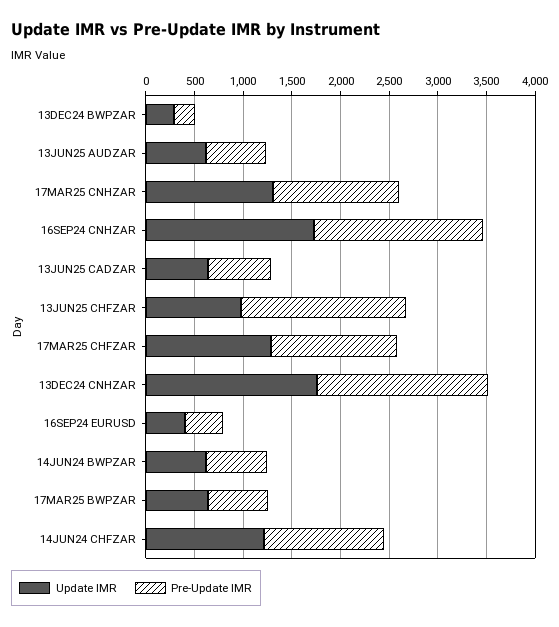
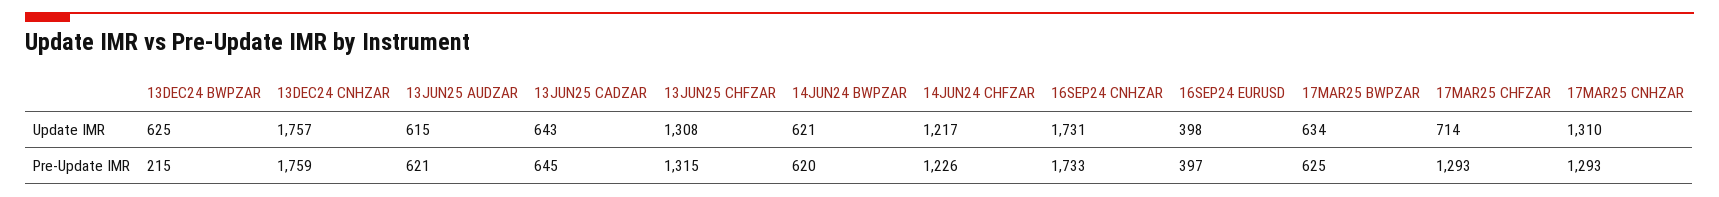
Update IMR, 13DEC24 BWPZAR: 300 -> 625
Update IMR, 13JUN25 CHFZAR: 1000 -> 1308
Pre-Update IMR, 13JUN25 CHFZAR: 1700 -> 1315
Update IMR, 17MAR25 CHFZAR: 1300 -> 714

